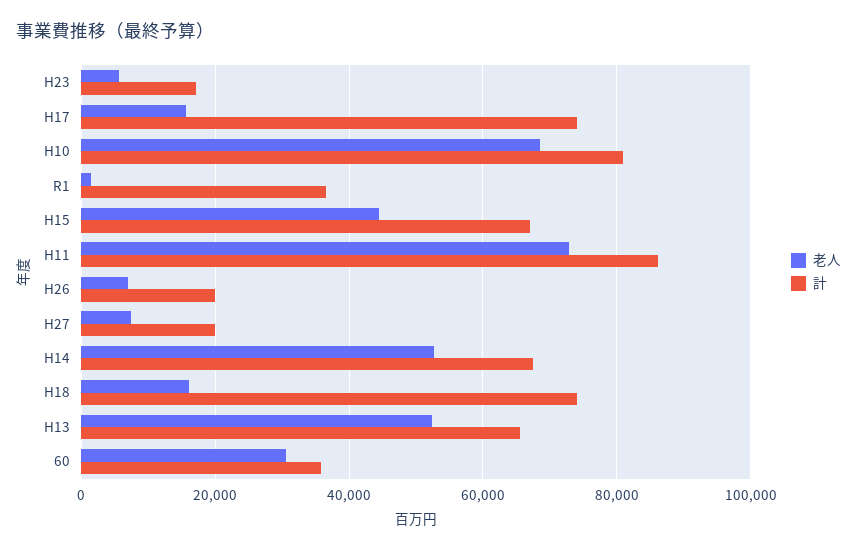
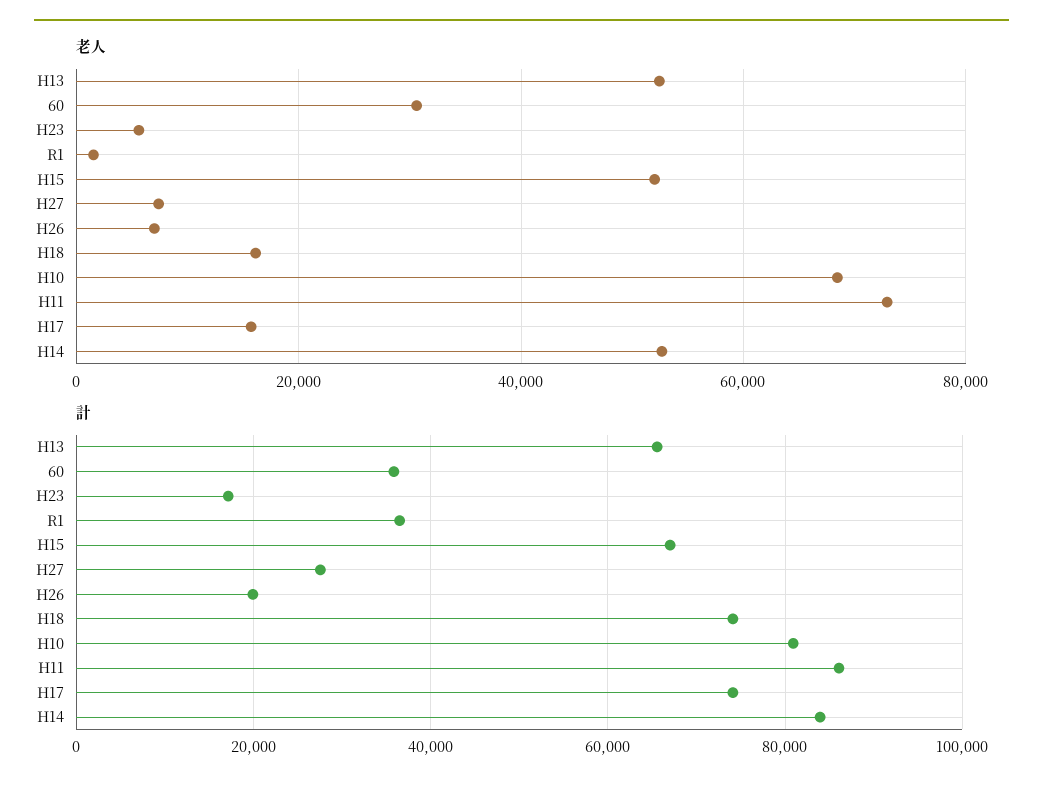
老人, H15: 44000 -> 52000
計, H27: 20000 -> 28000
計, H14: 68000 -> 84000

